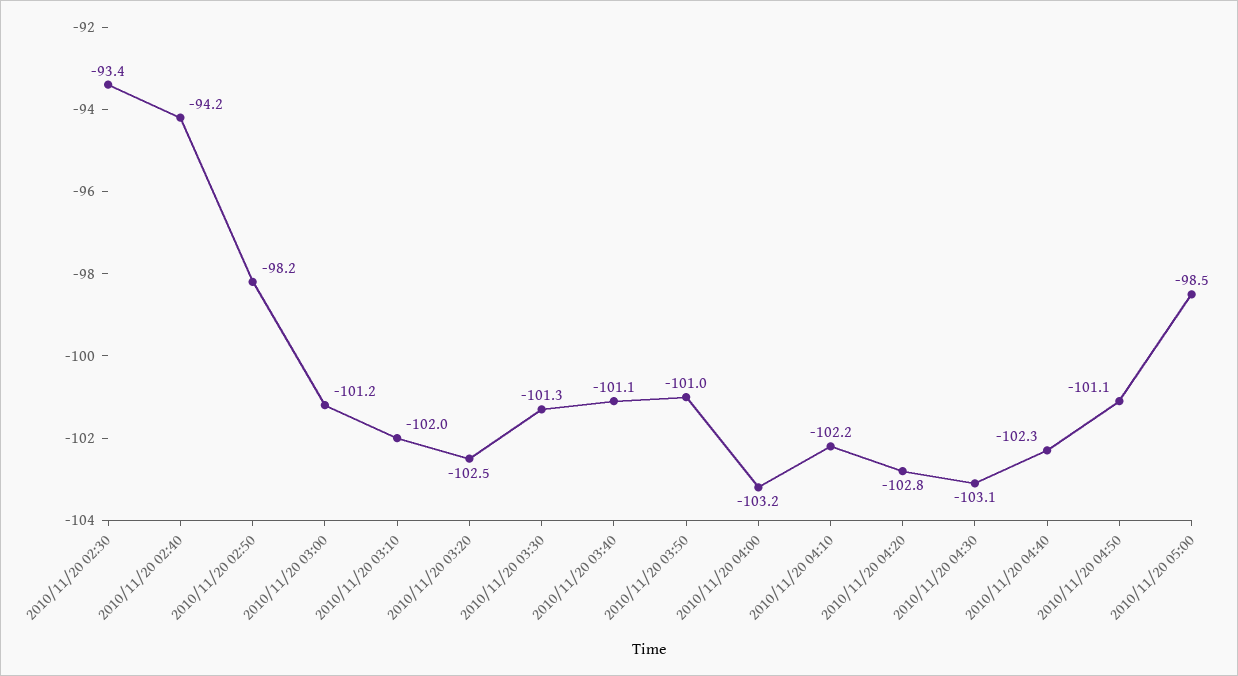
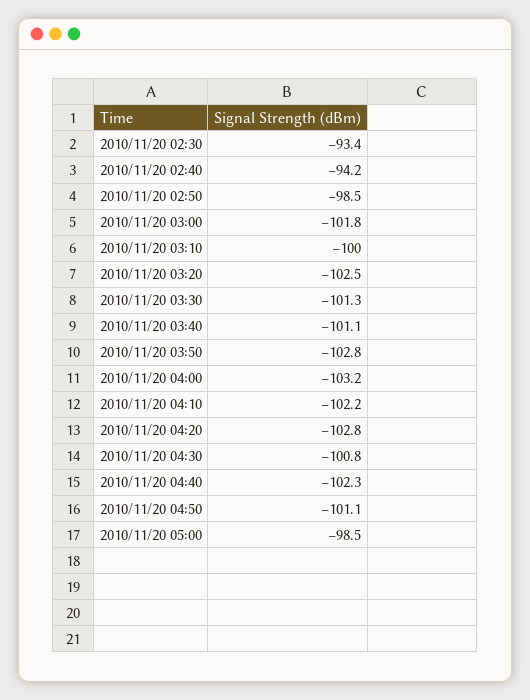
2010/11/20 02:50: -98.2 -> -98.5
2010/11/20 03:00: -101.2 -> -101.8
2010/11/20 03:10: -102 -> -100
2010/11/20 03:50: -101 -> -102.8
2010/11/20 04:30: -103.1 -> -100.8

